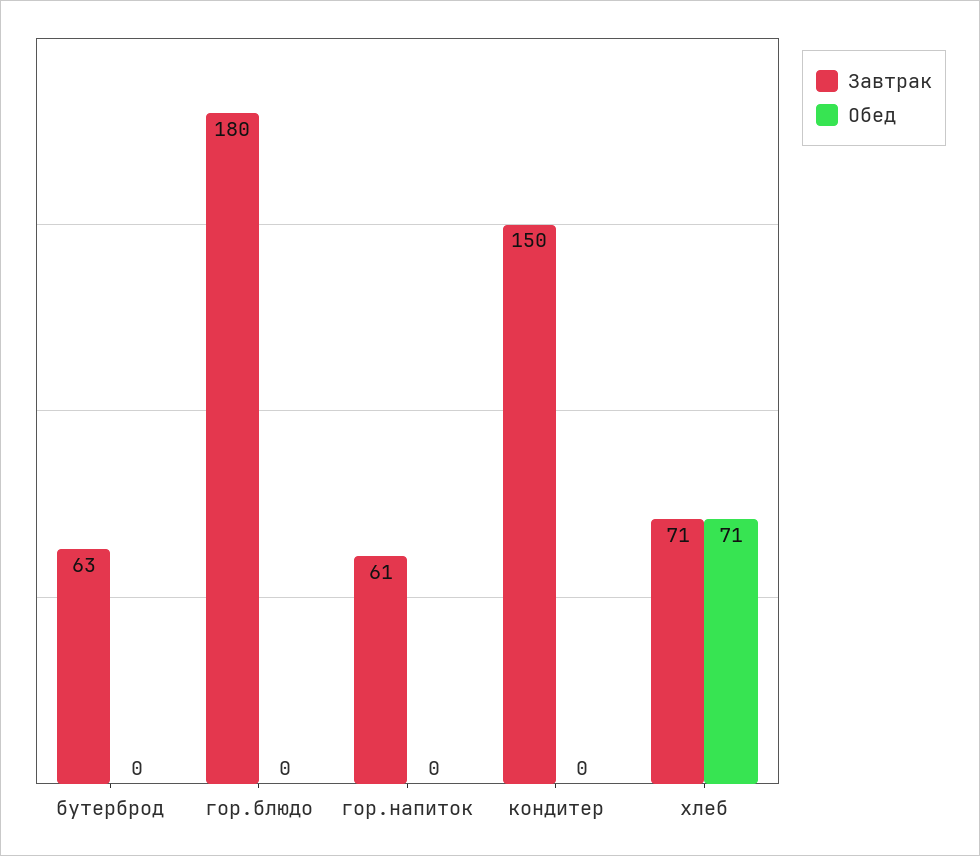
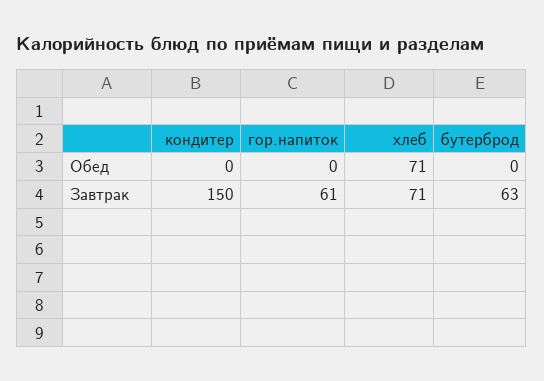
Завтрак, гор.блюдо: 180 -> none
Обед, гор.блюдо: 0 -> none

